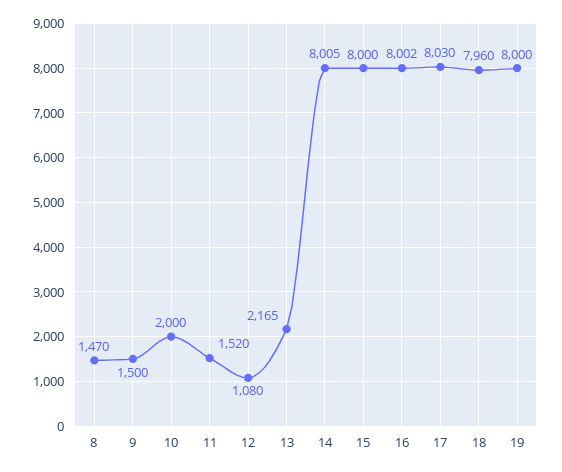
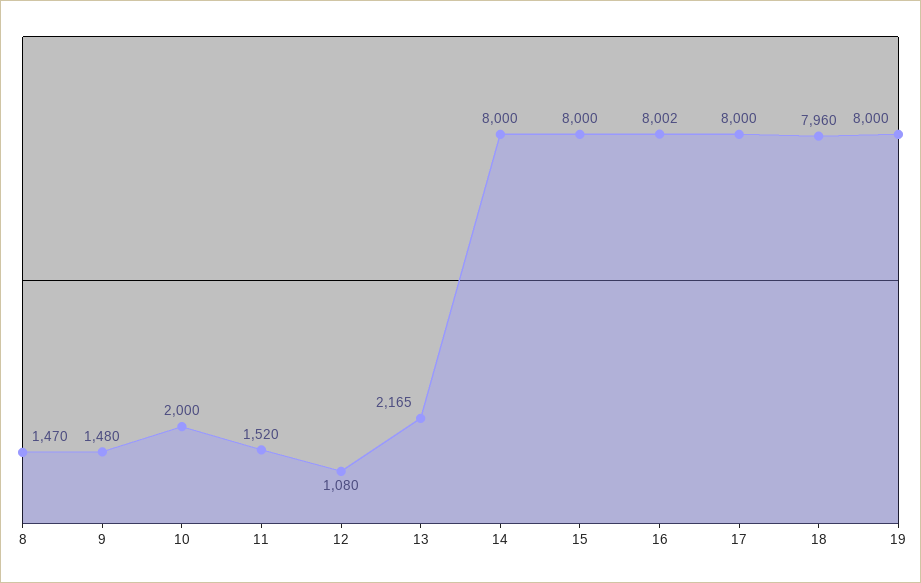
9: 1500 -> 1480
14: 8005 -> 8000
17: 8030 -> 8000

